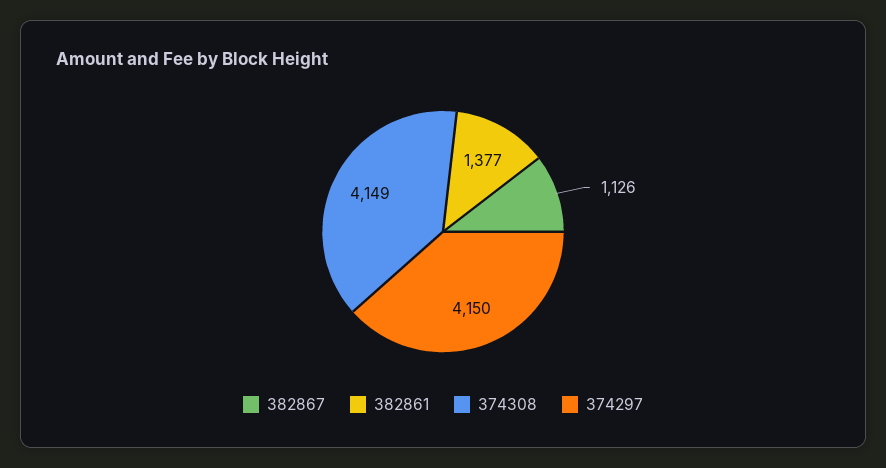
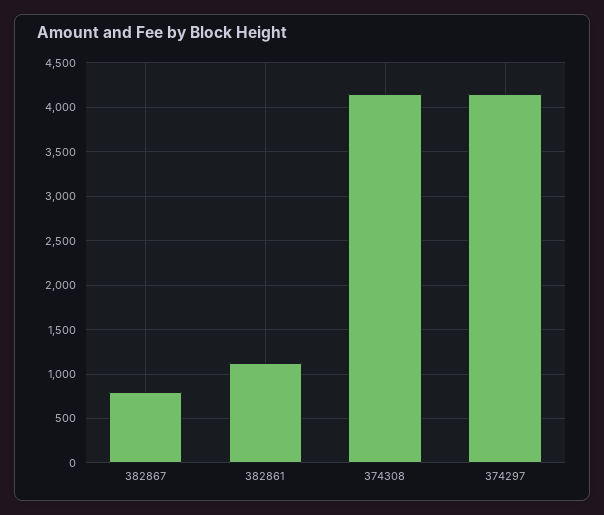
382867: 1126 -> 800
382861: 1377 -> 1100

